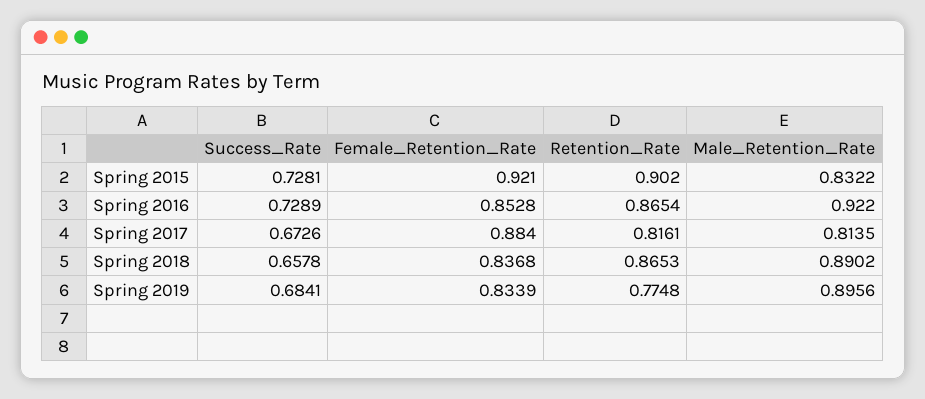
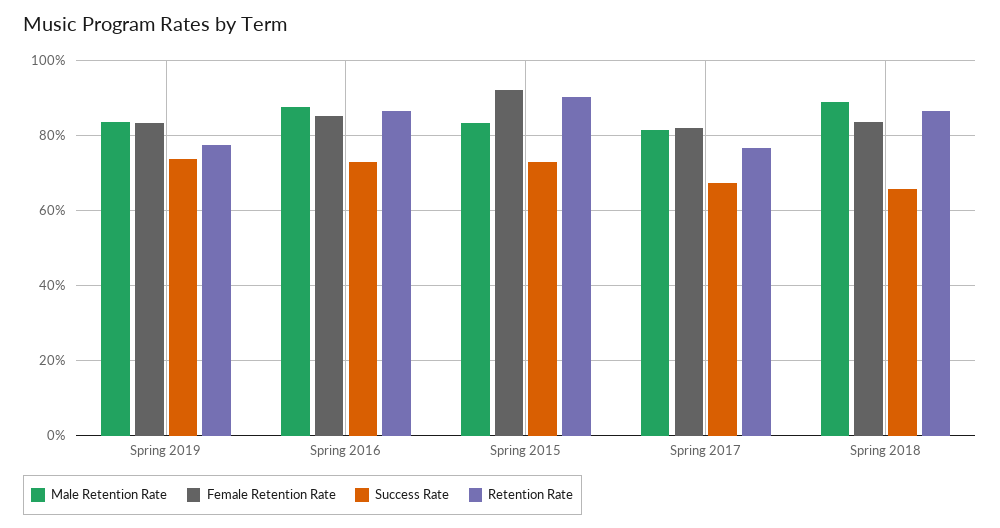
Male_Retention_Rate, Spring 2016: 0.922 -> 0.88
Female_Retention_Rate, Spring 2017: 0.884 -> 0.82
Retention_Rate, Spring 2017: 0.8161 -> 0.76
Success_Rate, Spring 2019: 0.6841 -> 0.74
Male_Retention_Rate, Spring 2019: 0.8956 -> 0.84

